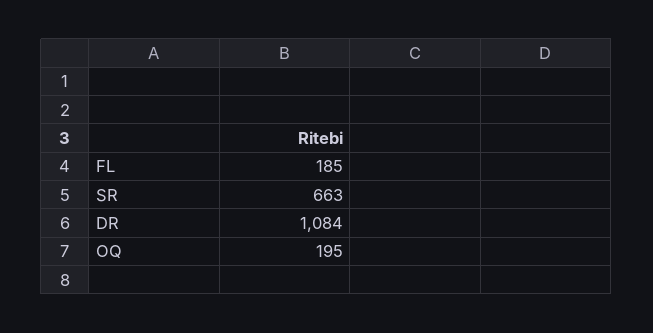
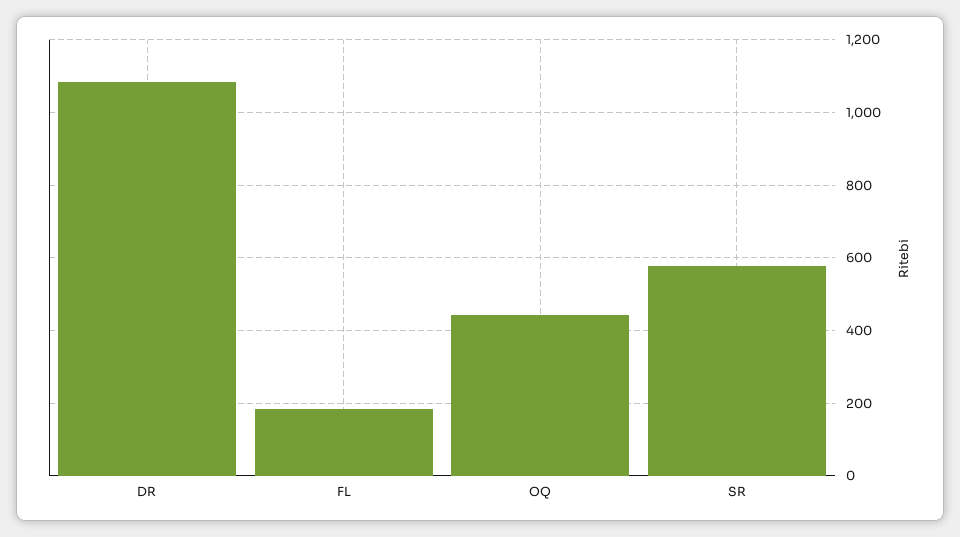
SR: 663 -> 580
OQ: 195 -> 440

